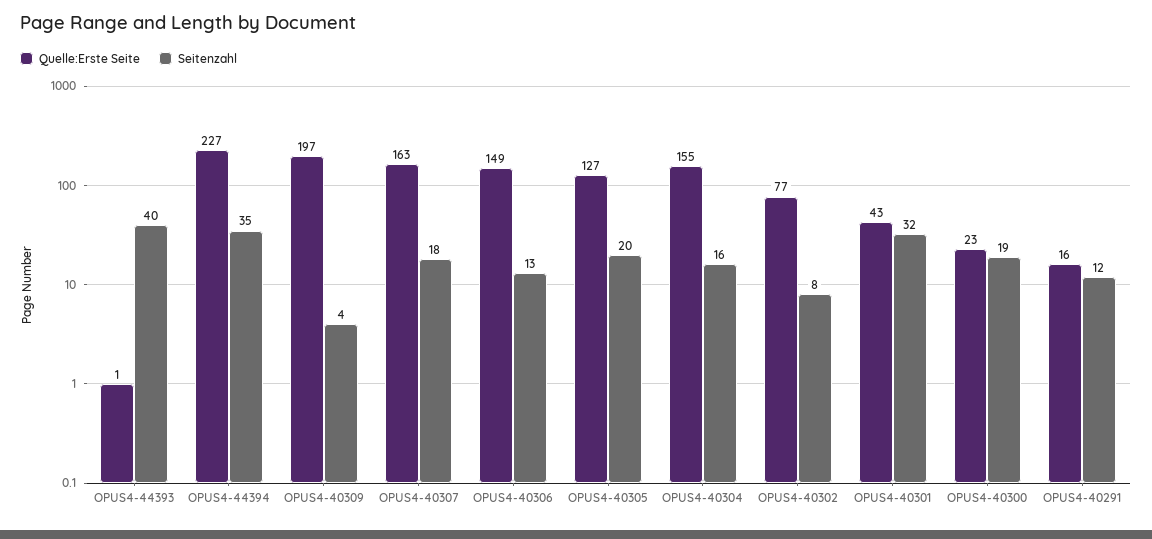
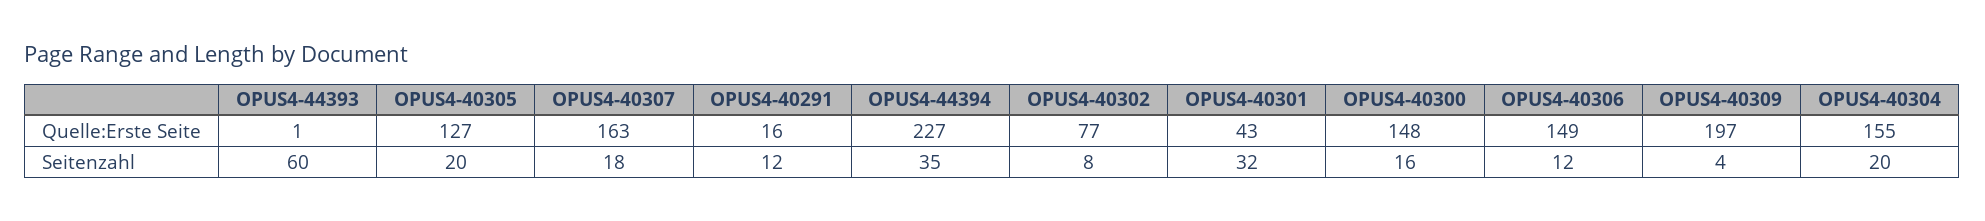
Seitenzahl, OPUS4-44393: 40 -> 60
Seitenzahl, OPUS4-40306: 13 -> 12
Seitenzahl, OPUS4-40304: 16 -> 20
Quelle:Erste Seite, OPUS4-40300: 23 -> 148
Seitenzahl, OPUS4-40300: 19 -> 16

